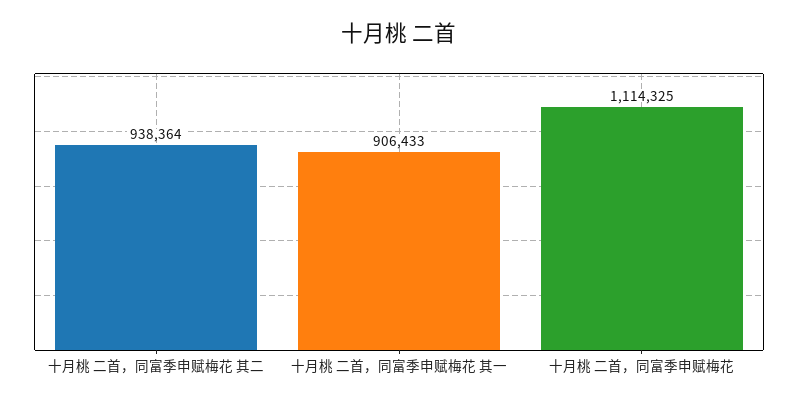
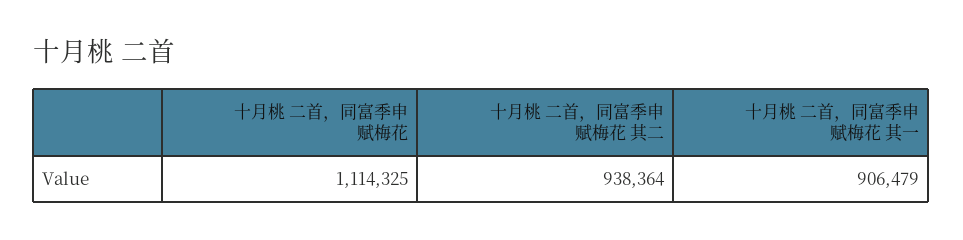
十月桃 二首，同富季申赋梅花 其一: 906433 -> 906479

